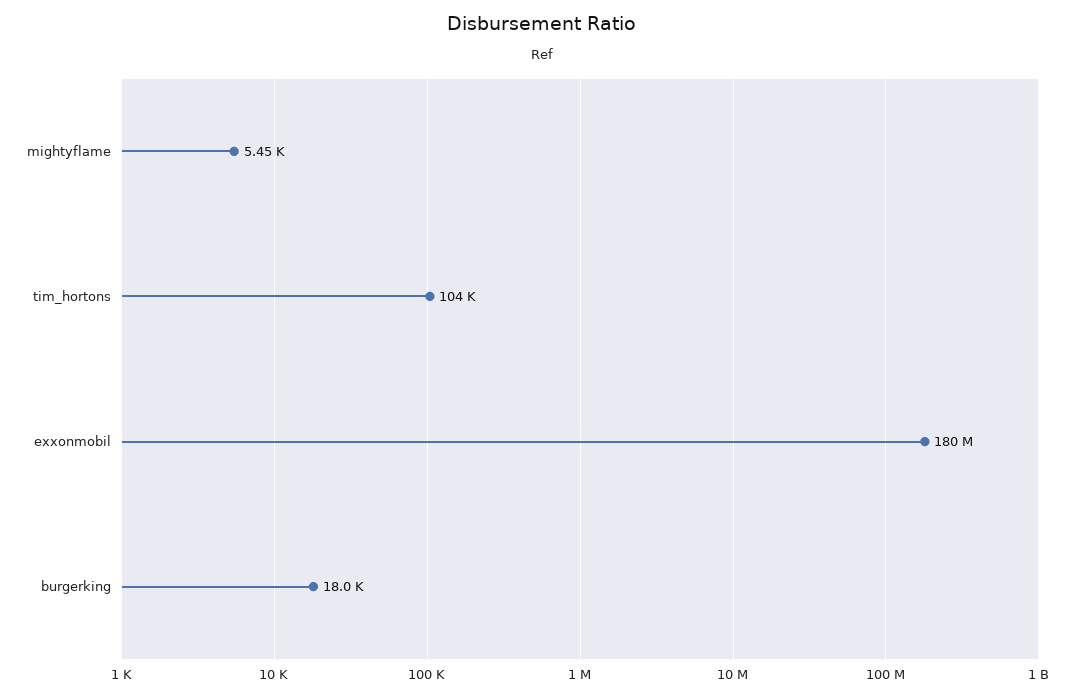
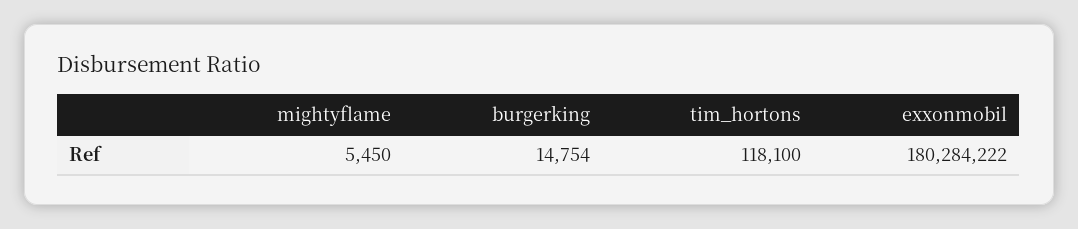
tim_hortons: 104000 -> 118100
burgerking: 18000 -> 14754

